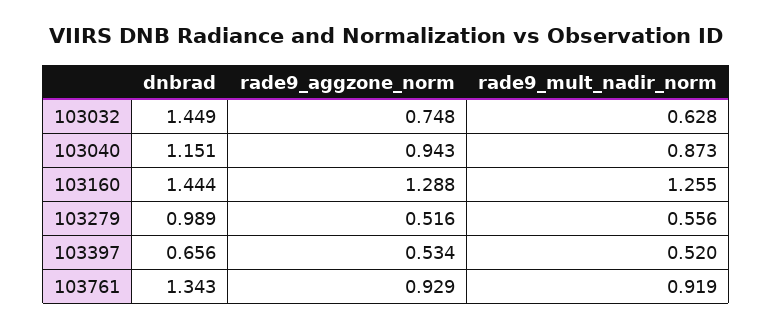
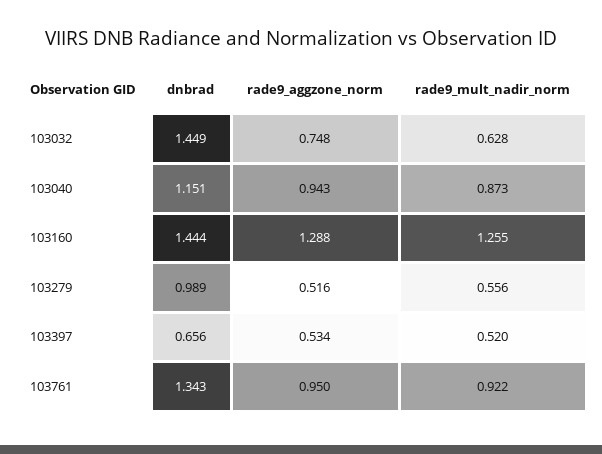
rade9_aggzone_norm, 103761: 0.929 -> 0.95
rade9_mult_nadir_norm, 103761: 0.919 -> 0.922

